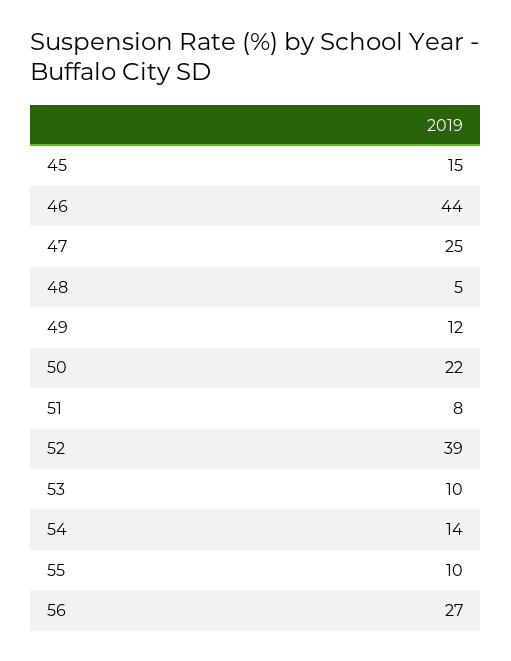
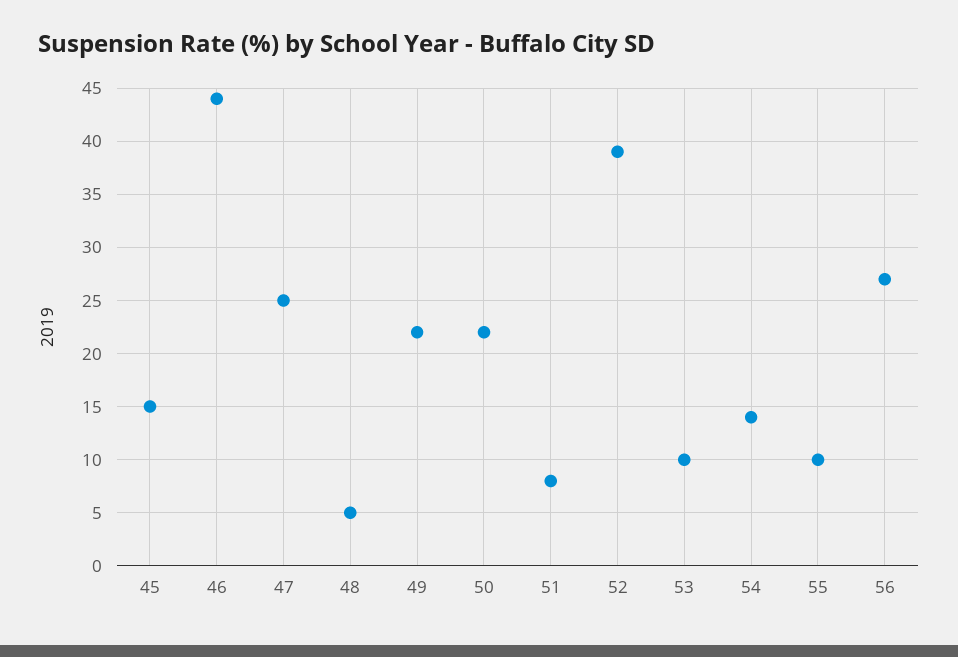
49: 12 -> 22

